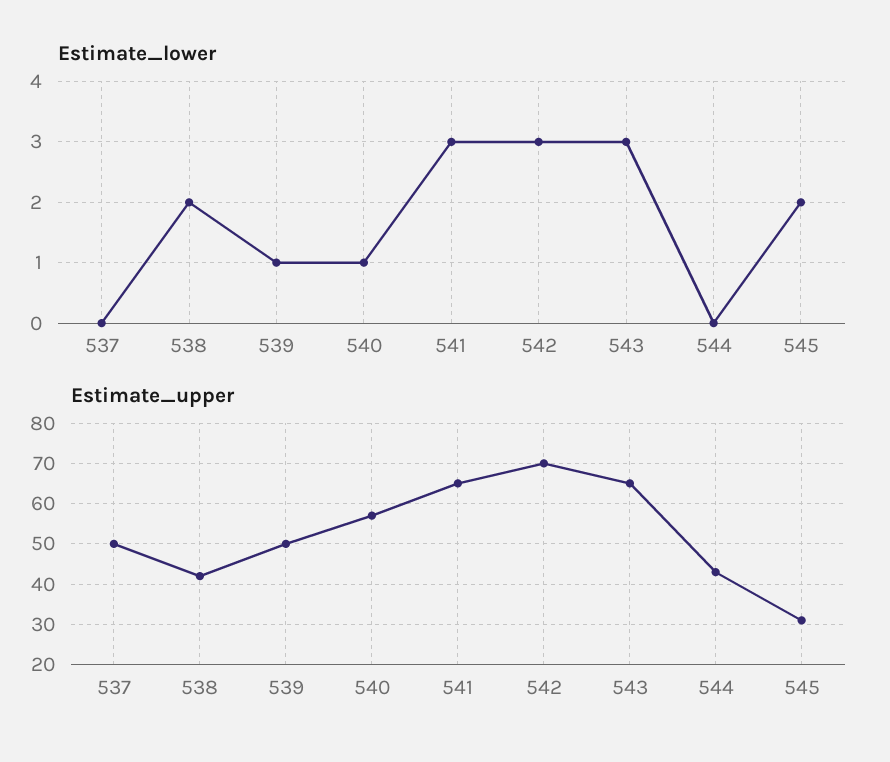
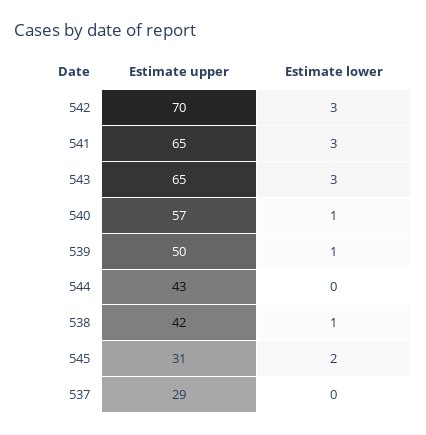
Estimate_lower, 538: 2 -> 1
Estimate_upper, 537: 50 -> 29

